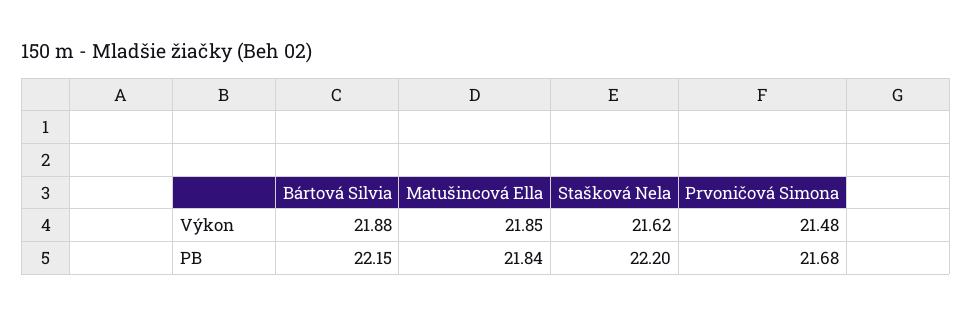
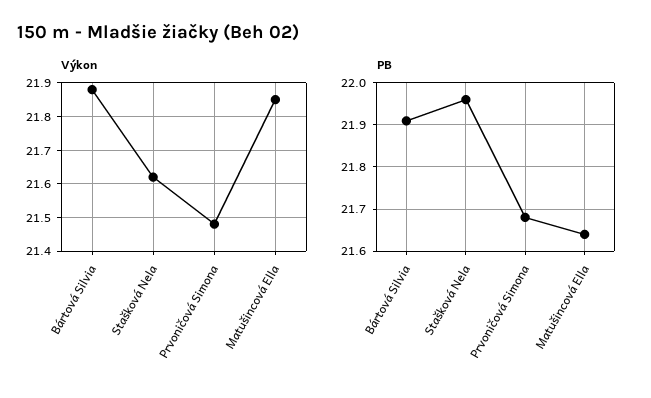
PB, Bártová Silvia: 22.15 -> 21.9
PB, Matušincová Ella: 21.84 -> 21.65
PB, Stašková Nela: 22.2 -> 21.95

